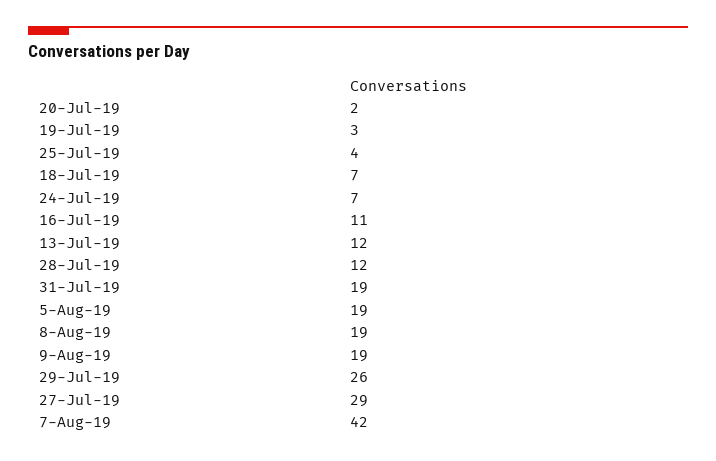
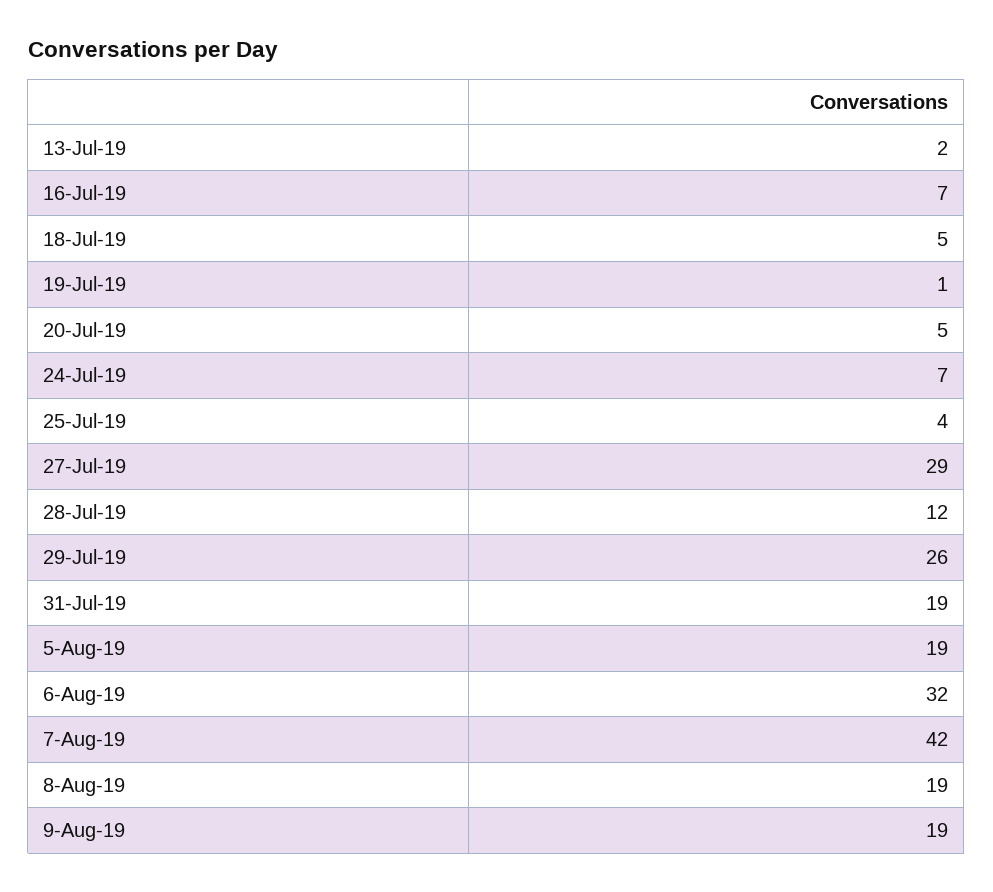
20-Jul-19: 2 -> 5
19-Jul-19: 3 -> 1
18-Jul-19: 7 -> 5
16-Jul-19: 11 -> 7
13-Jul-19: 12 -> 2
6-Aug-19: none -> 32

